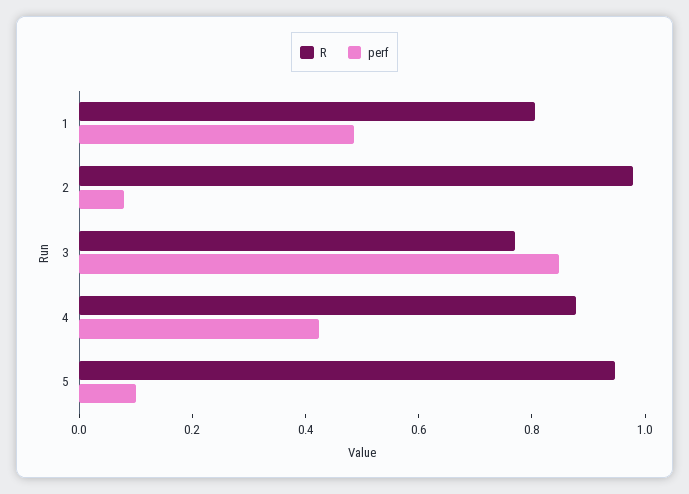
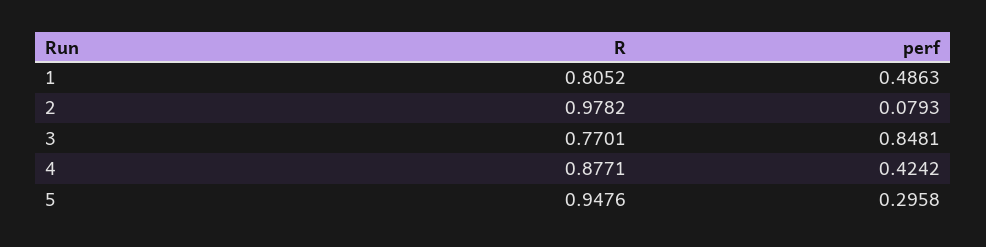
perf, 5: 0.1 -> 0.2958

